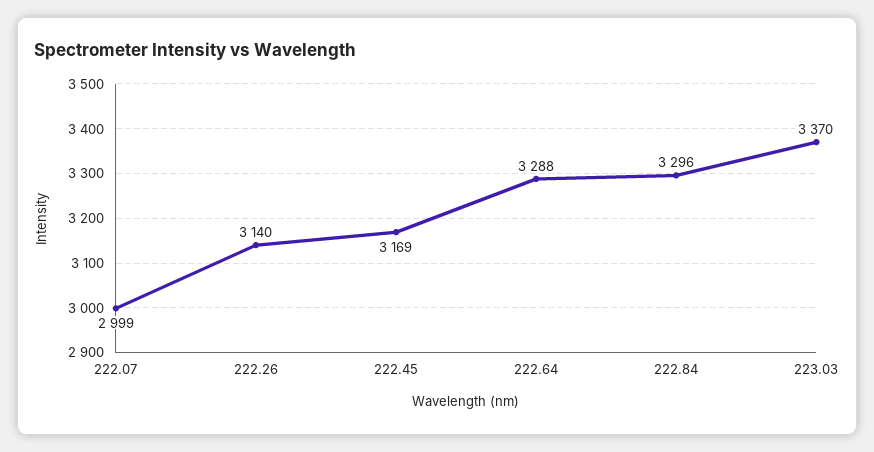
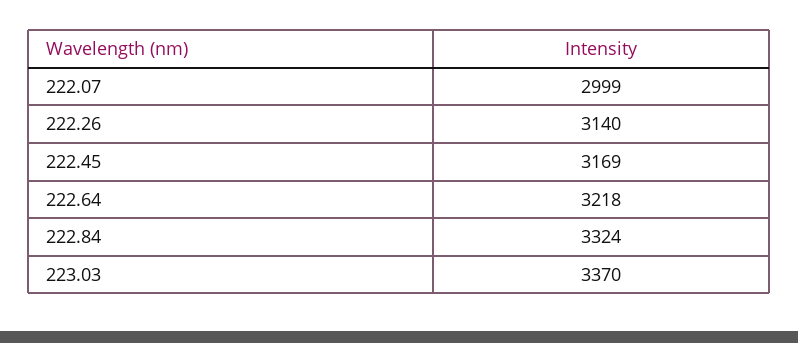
222.64: 3288 -> 3218
222.84: 3296 -> 3324

